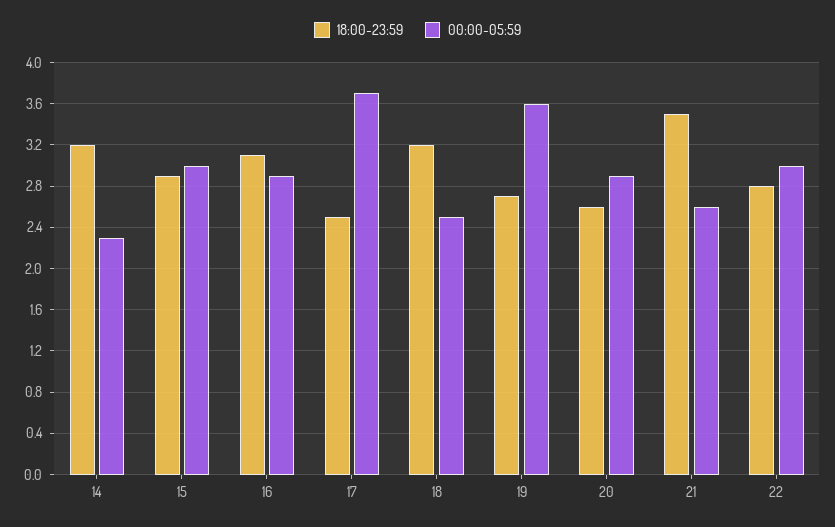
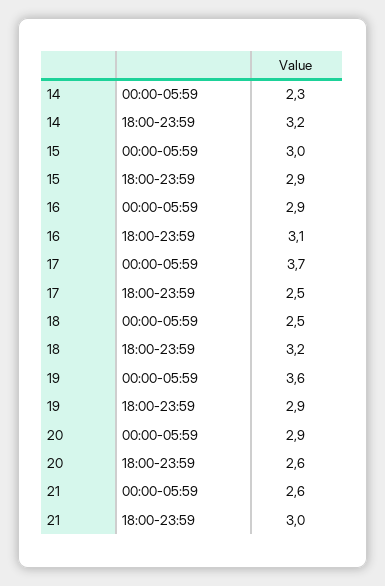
18:00-23:59, 19: 2.7 -> 2.9
18:00-23:59, 21: 3.5 -> 3
18:00-23:59, 22: 2.8 -> none
00:00-05:59, 22: 3 -> none

